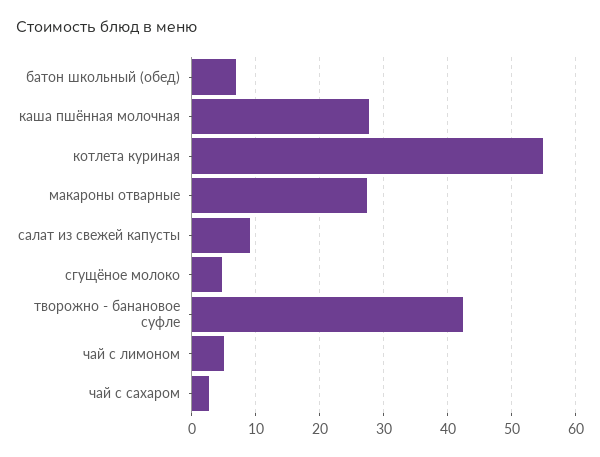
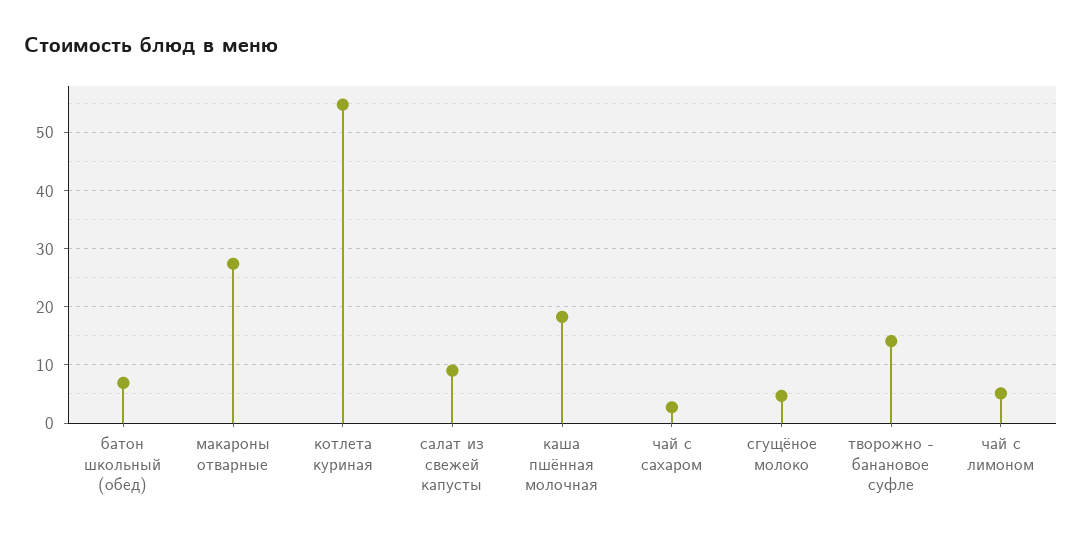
каша пшённая молочная: 28 -> 18
творожно - банановое суфле: 42 -> 14

